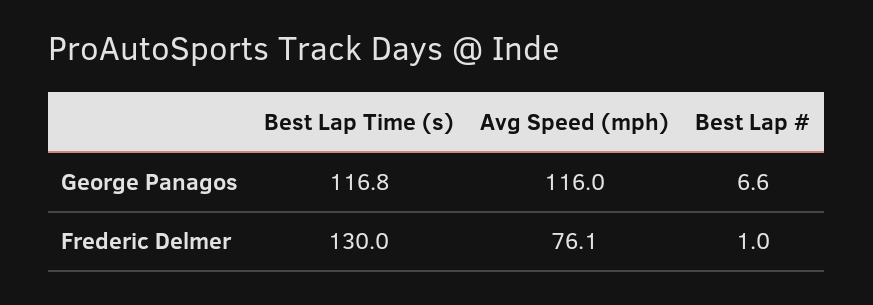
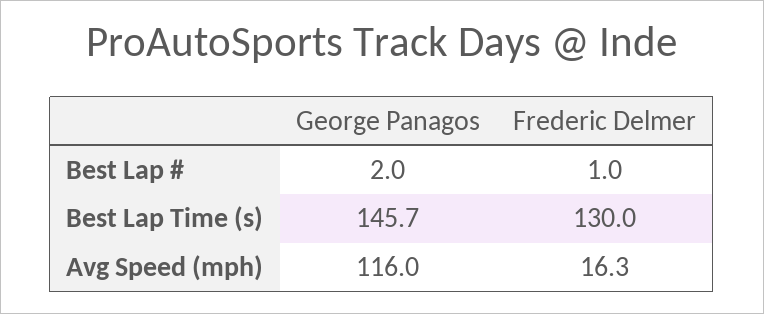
Best Lap Time (s), George Panagos: 116.8 -> 145.7
Best Lap #, George Panagos: 6.6 -> 2
Avg Speed (mph), Frederic Delmer: 76.1 -> 16.3

